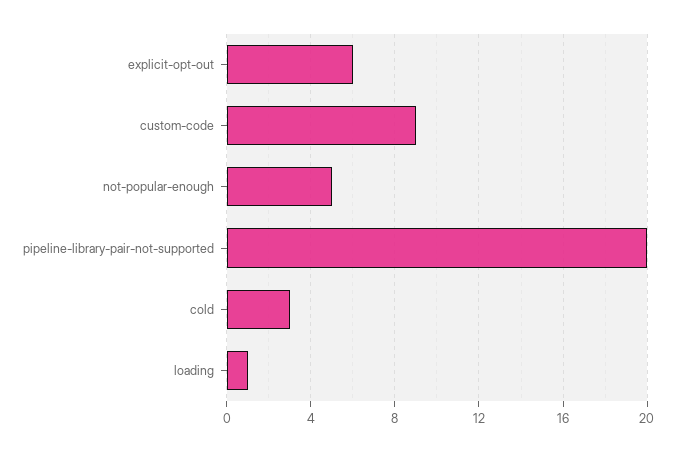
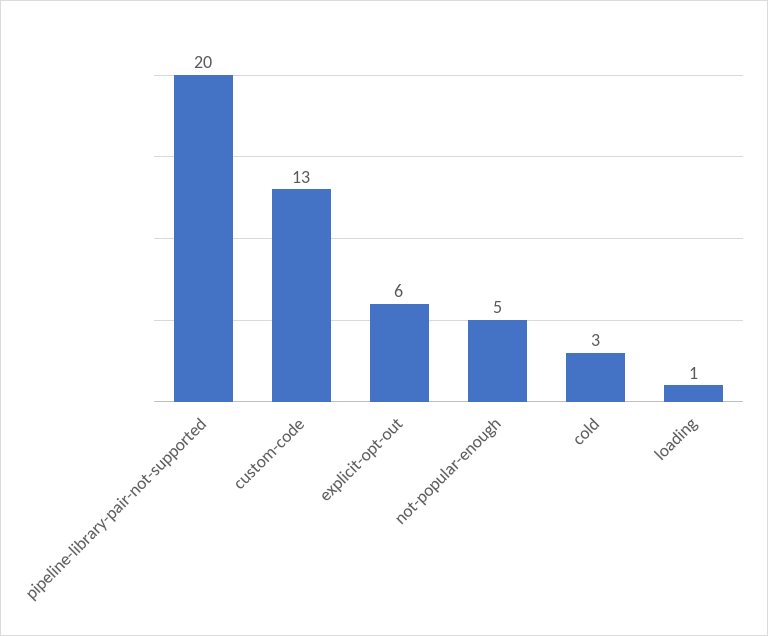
custom-code: 9 -> 13

